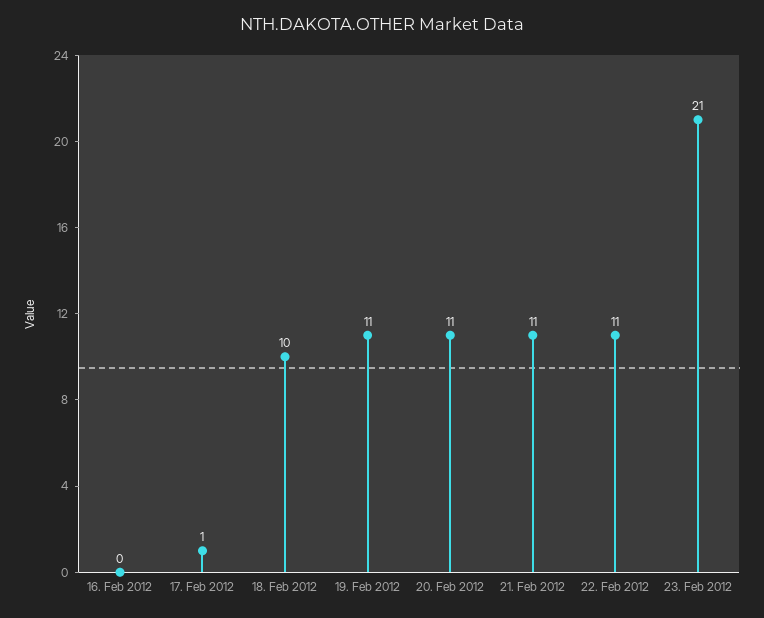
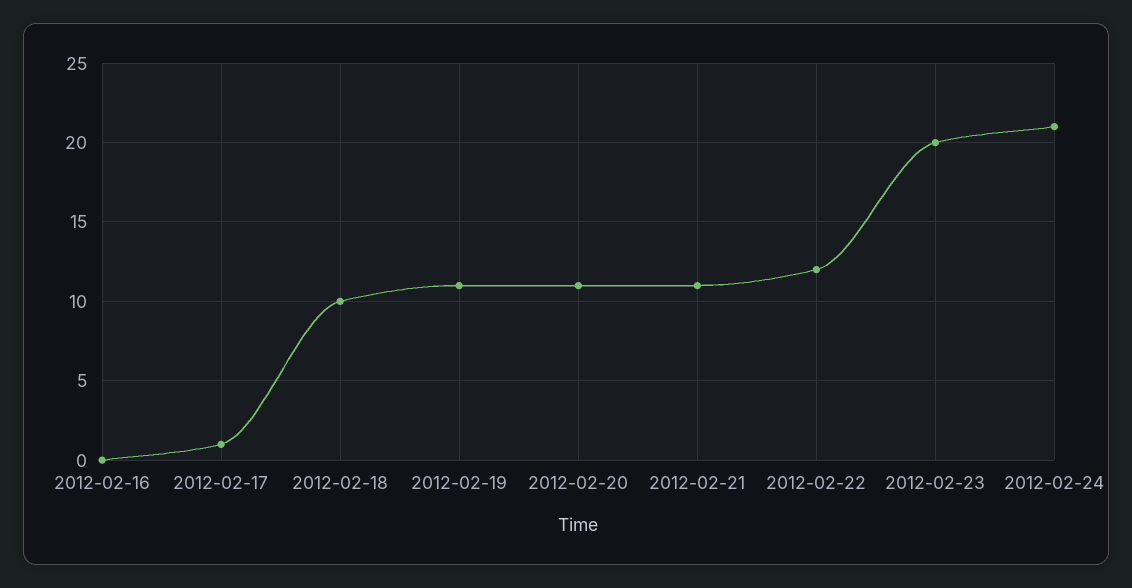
22. Feb 2012: 11 -> 12
23. Feb 2012: 21 -> 20
2012-02-24: none -> 21

